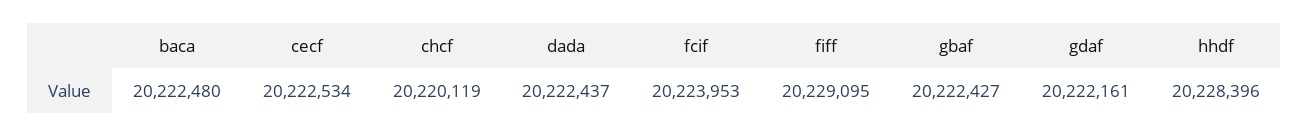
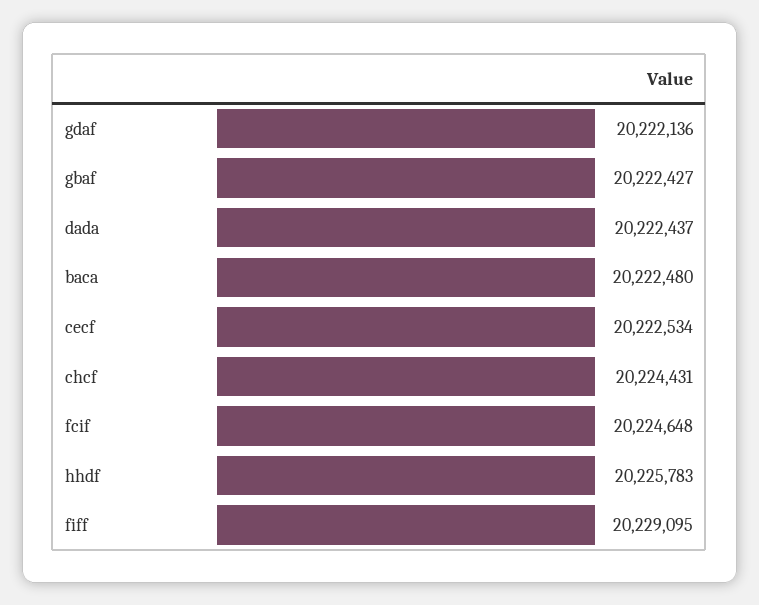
chcf: 20220119 -> 20224431
fcif: 20223953 -> 20224648
gdaf: 20222161 -> 20222136
hhdf: 20228396 -> 20225783

